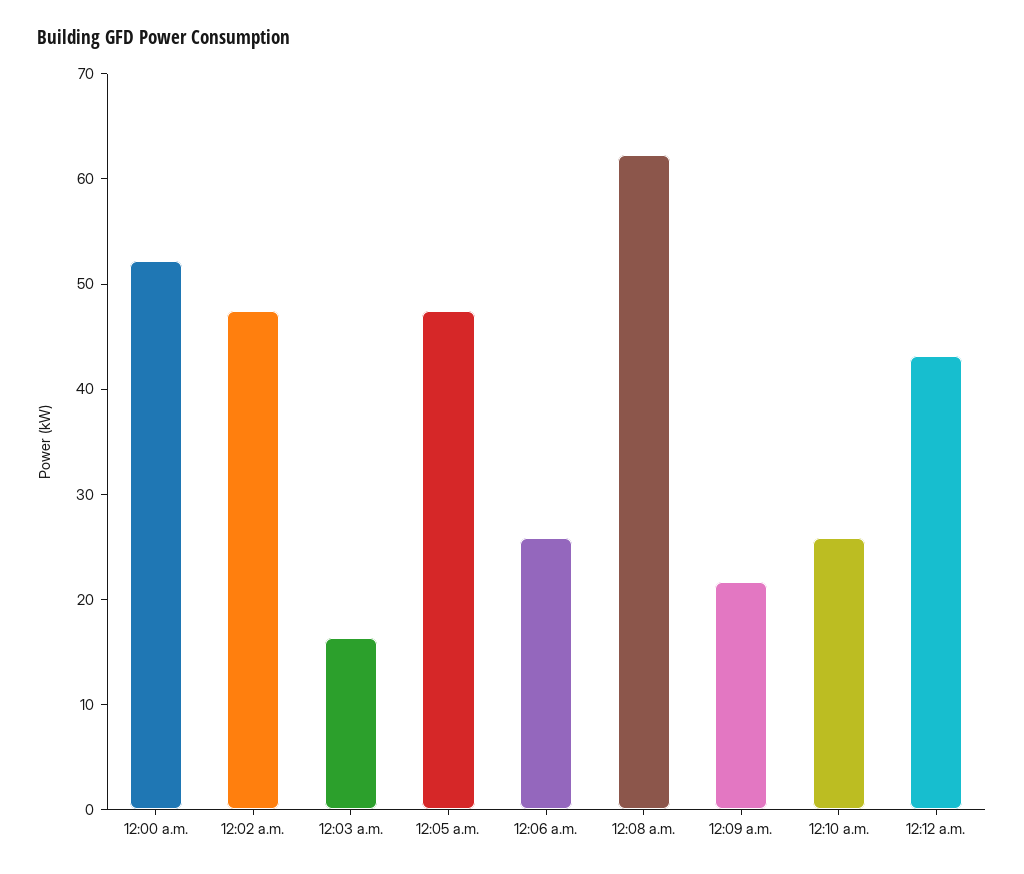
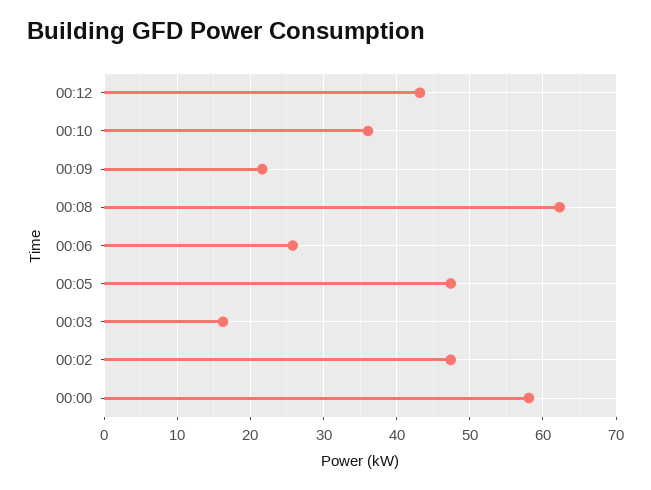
12:00 a.m.: 52 -> 58
12:10 a.m.: 26 -> 36

